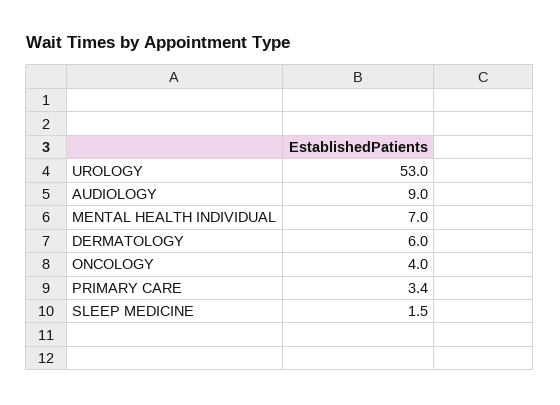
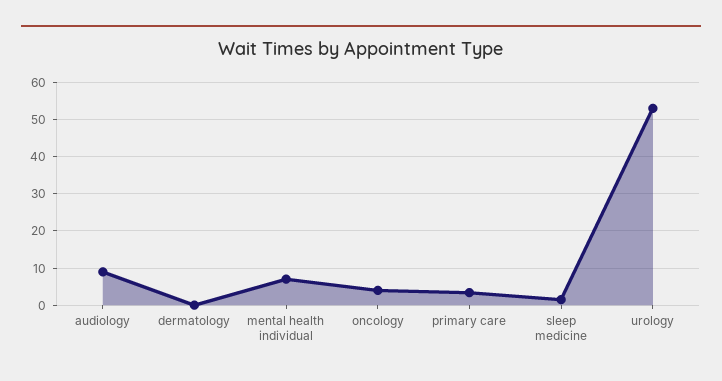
DERMATOLOGY: 6 -> 0

